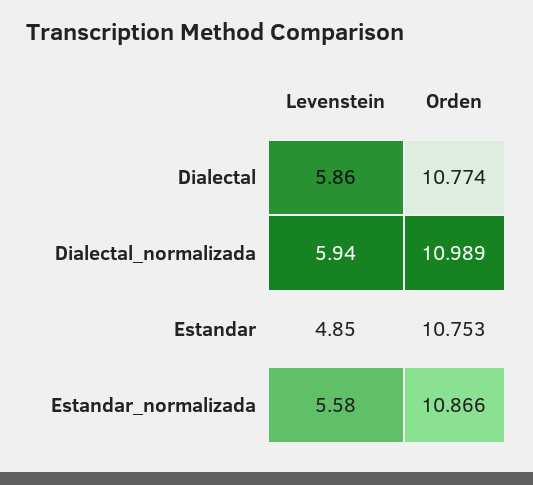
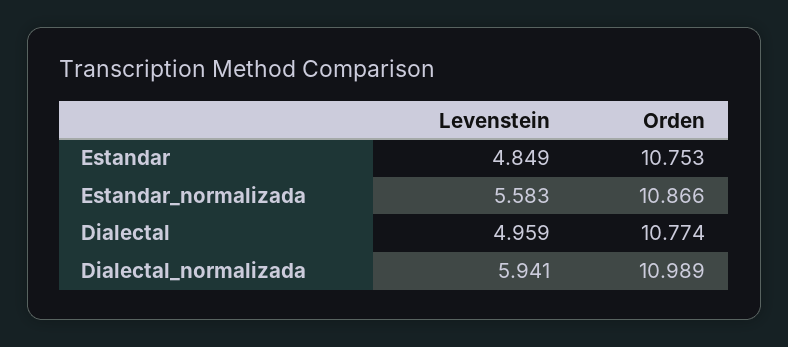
Levenstein, Dialectal: 5.86 -> 4.959

